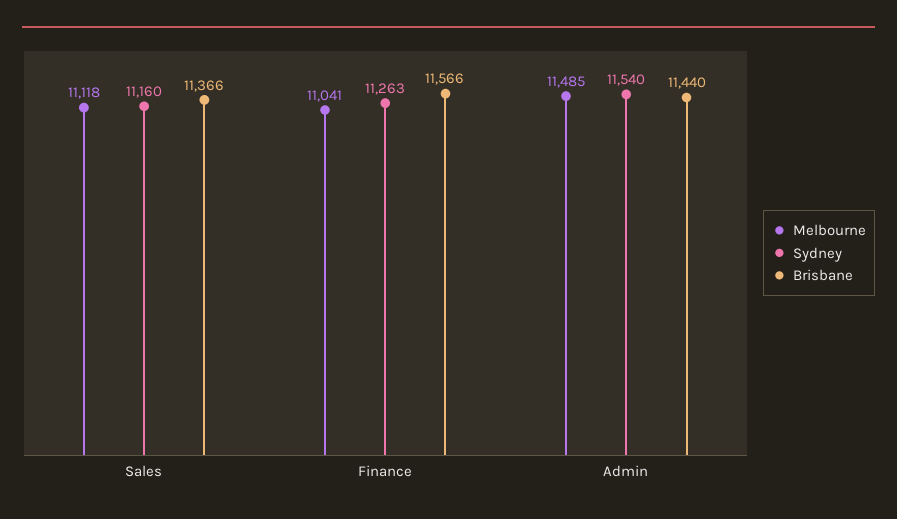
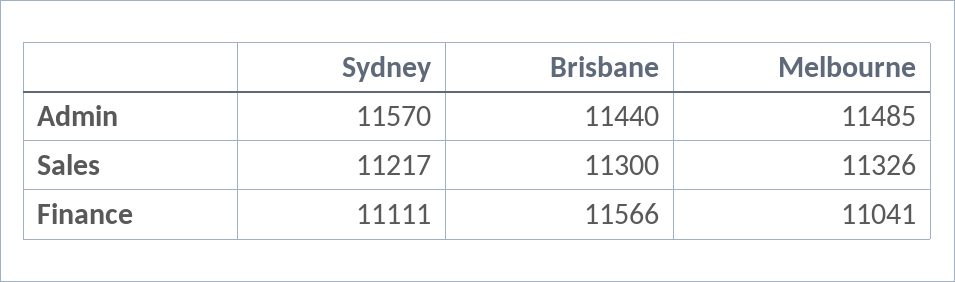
Melbourne, Sales: 11118 -> 11326
Sydney, Sales: 11160 -> 11217
Brisbane, Sales: 11366 -> 11300
Sydney, Finance: 11263 -> 11111
Sydney, Admin: 11540 -> 11570

